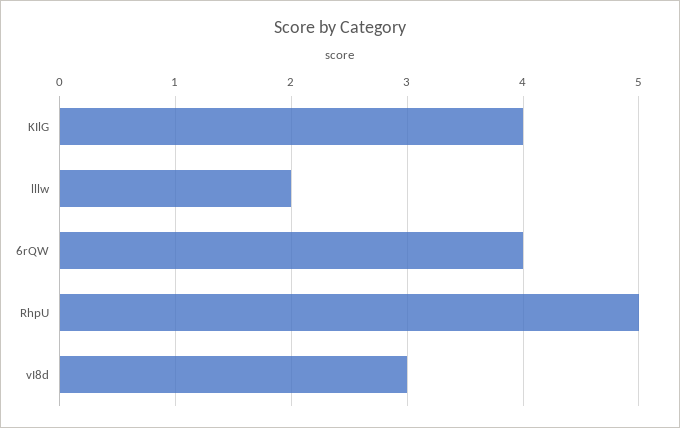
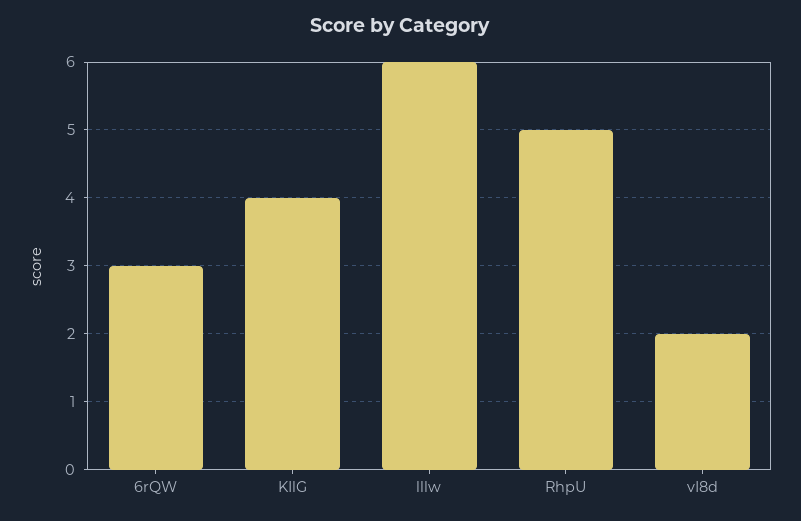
lllw: 2 -> 6
6rQW: 4 -> 3
vI8d: 3 -> 2

